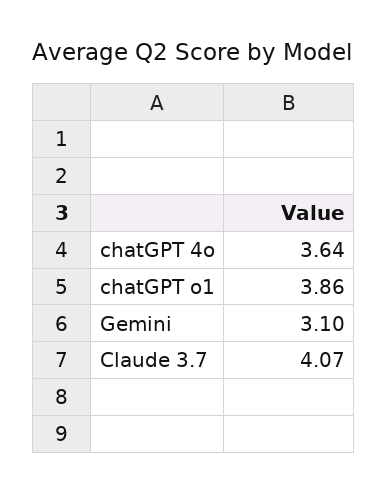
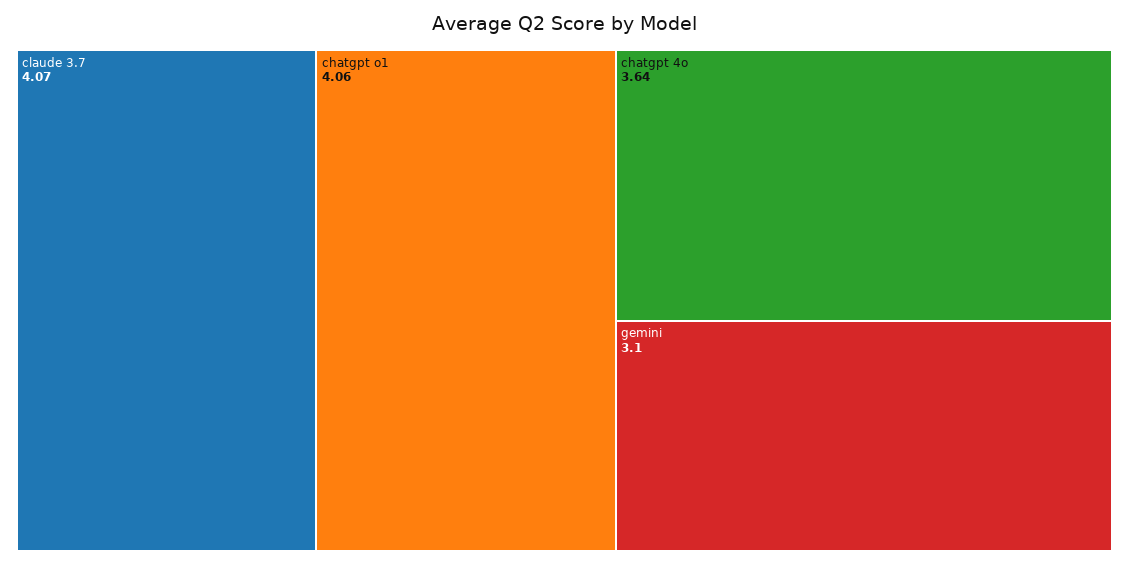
chatGPT o1: 3.86 -> 4.06

